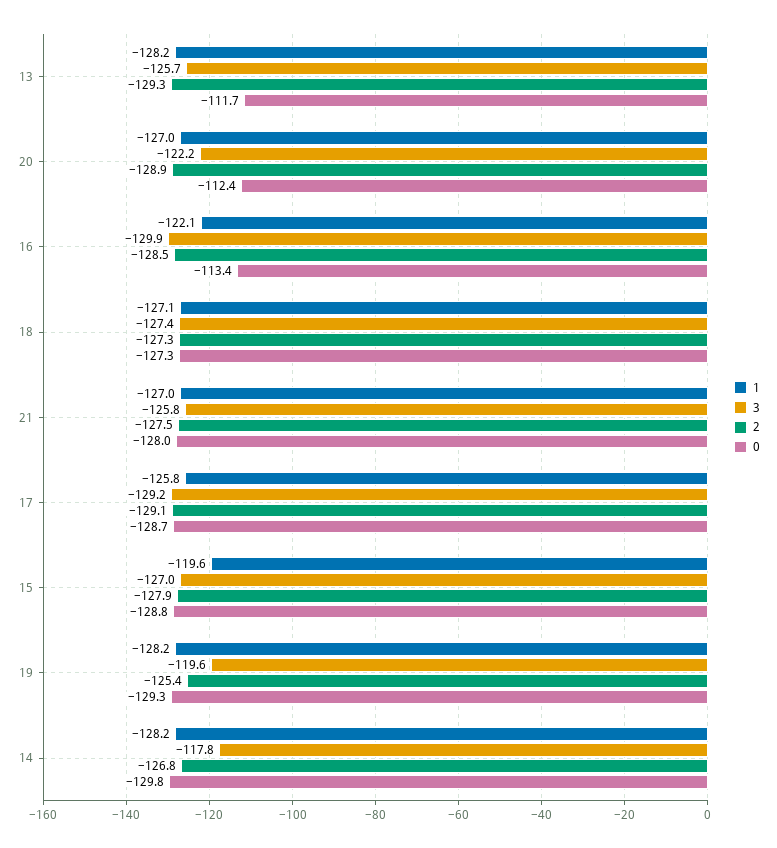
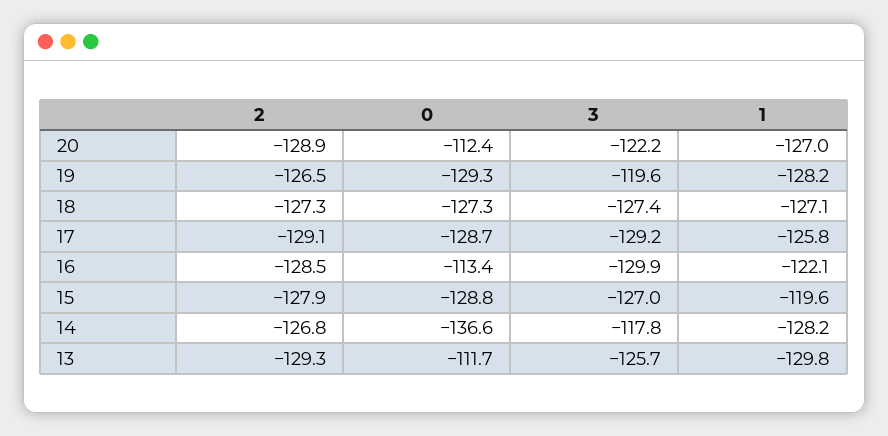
1, 13: -128.2 -> -129.8
1, 21: -127 -> none
3, 21: -125.8 -> none
2, 21: -127.5 -> none
0, 21: -128 -> none
2, 19: -125.4 -> -126.5
0, 14: -129.8 -> -136.6

